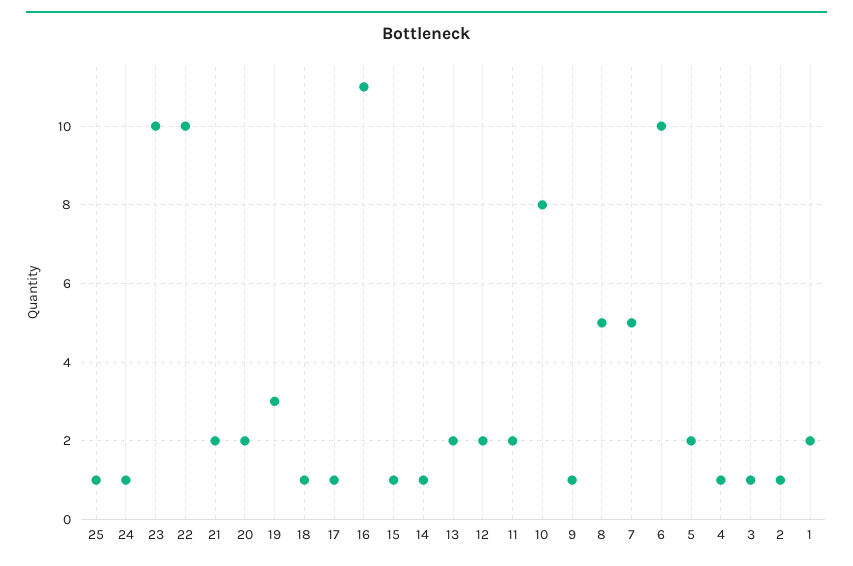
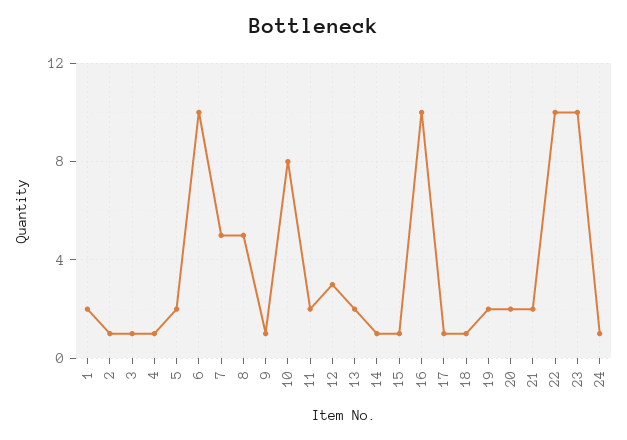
25: 1 -> none
19: 3 -> 2
16: 11 -> 10
12: 2 -> 3

